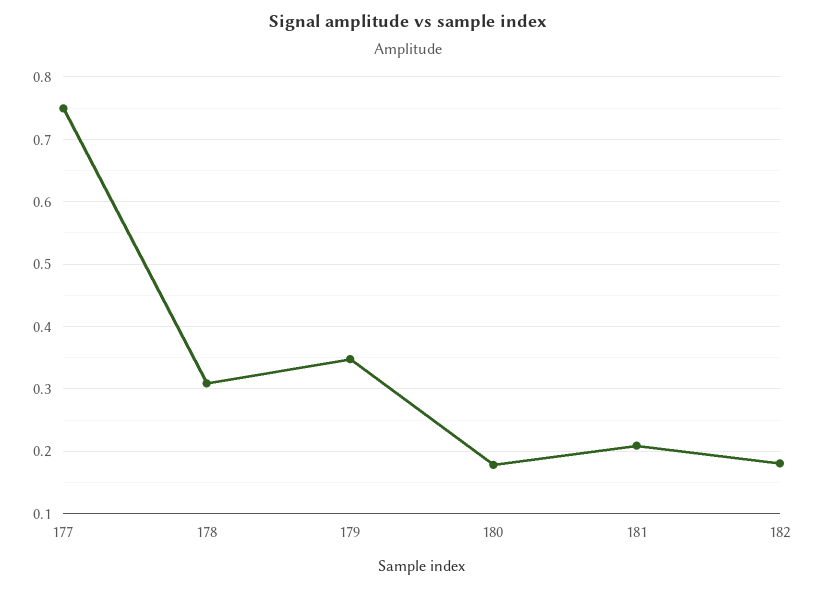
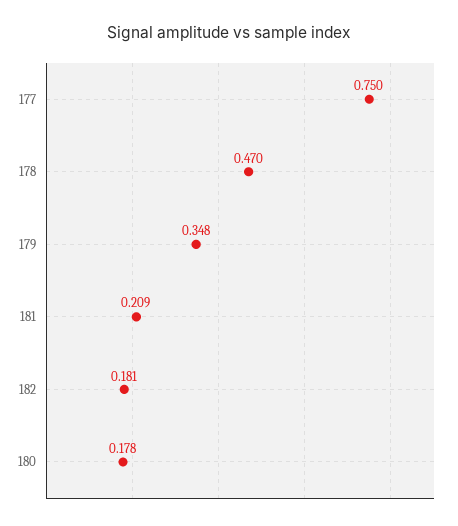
178: 0.31 -> 0.47

